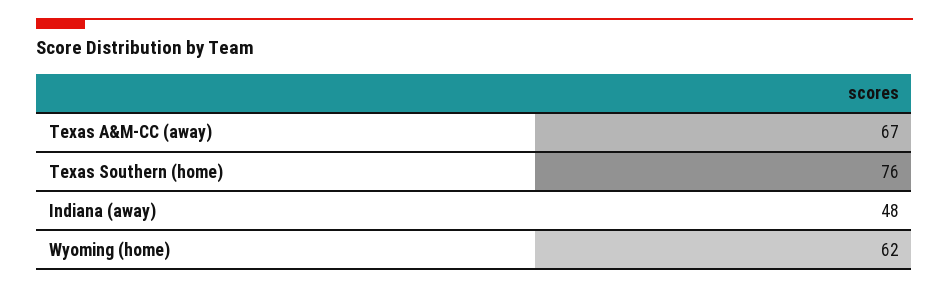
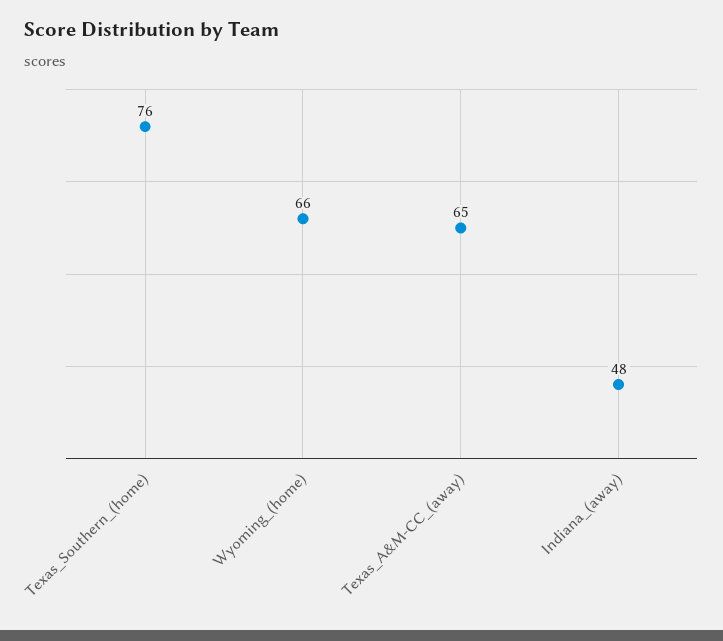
Texas A&M-CC (away): 67 -> 65
Wyoming (home): 62 -> 66

